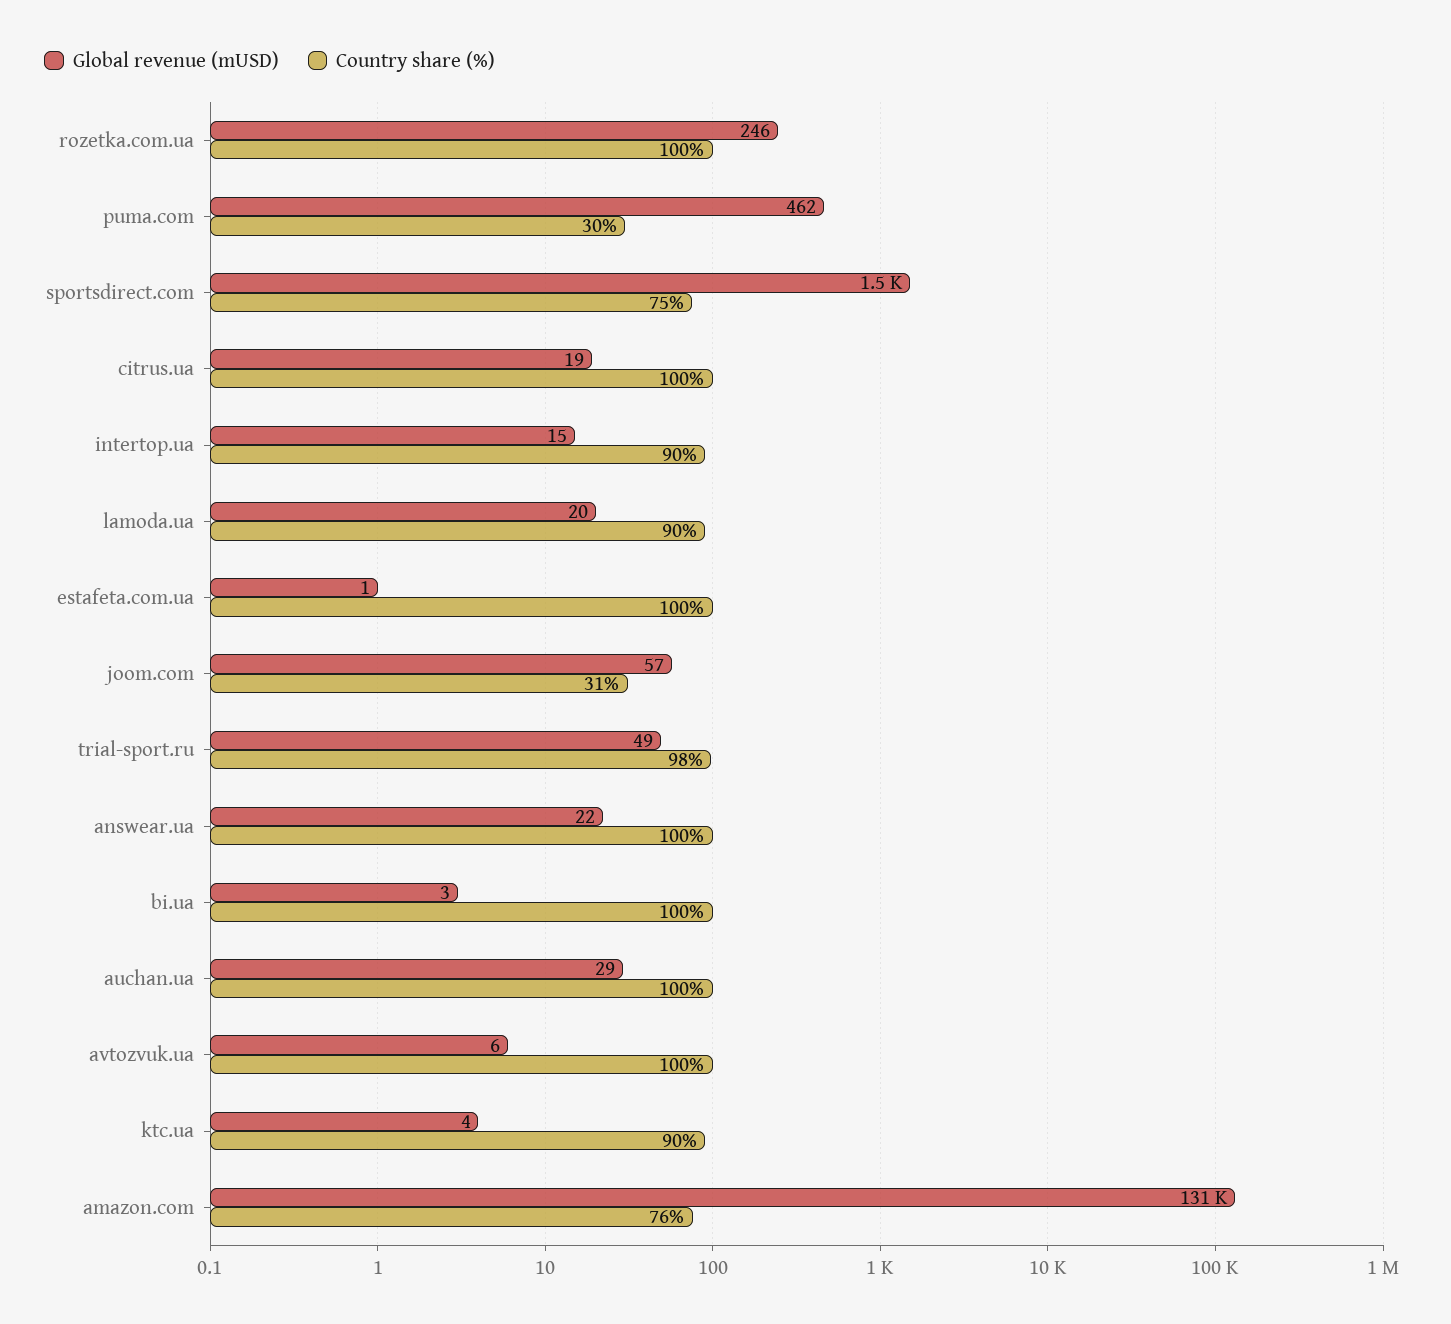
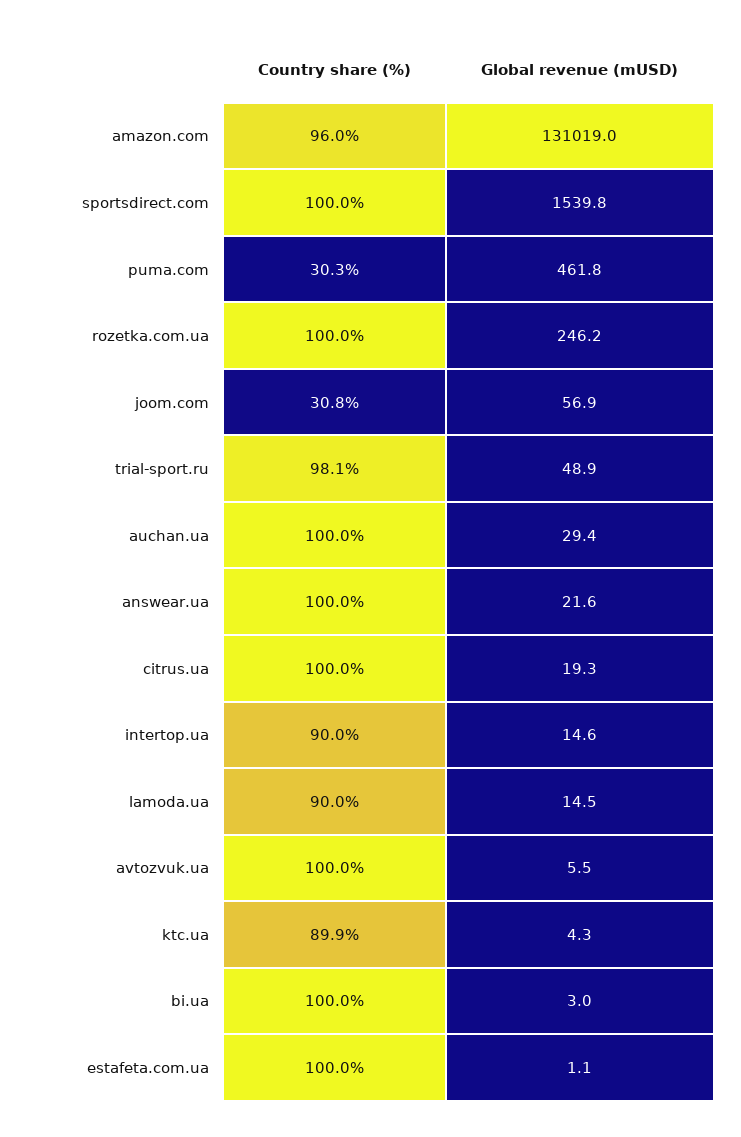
Country share (%), sportsdirect.com: 75 -> 100
Global revenue (mUSD), lamoda.ua: 20 -> 14.5
Country share (%), amazon.com: 76 -> 96

